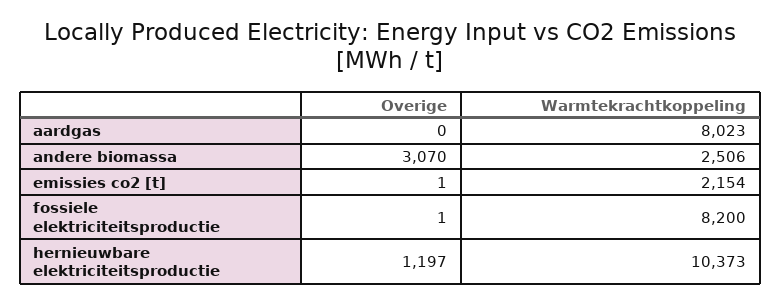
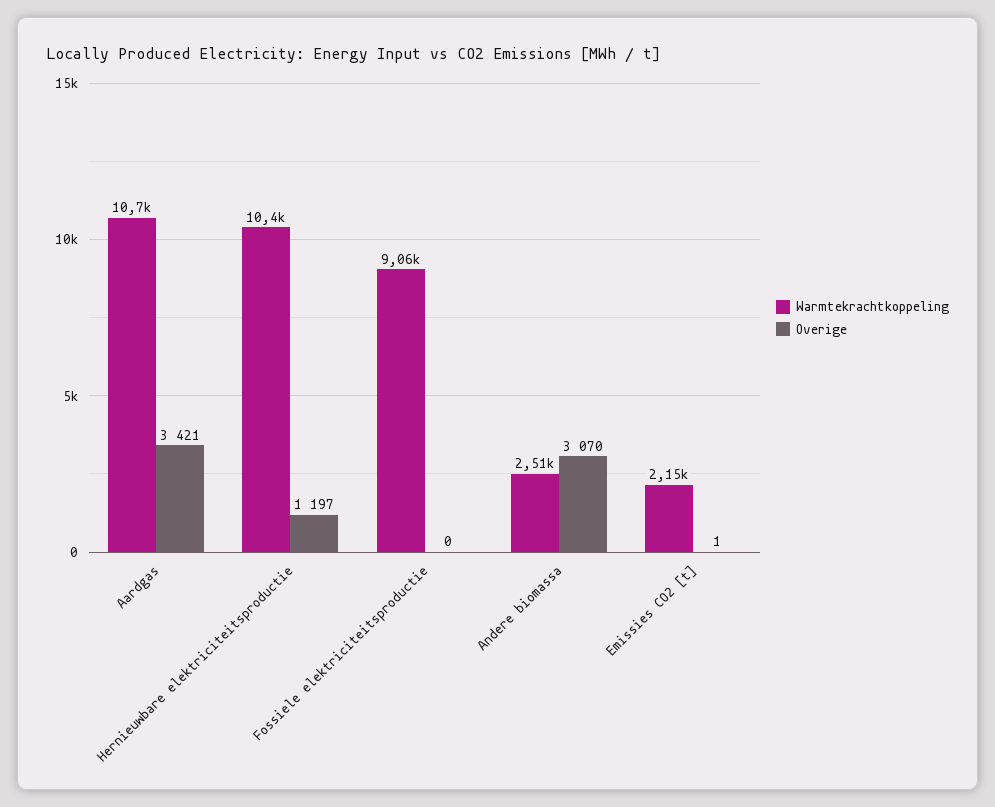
Overige, aardgas: 0 -> 3421
Warmtekrachtkoppeling, aardgas: 8023 -> 10700
Overige, fossiele elektriciteitsproductie: 1 -> 0
Warmtekrachtkoppeling, fossiele elektriciteitsproductie: 8200 -> 9060

